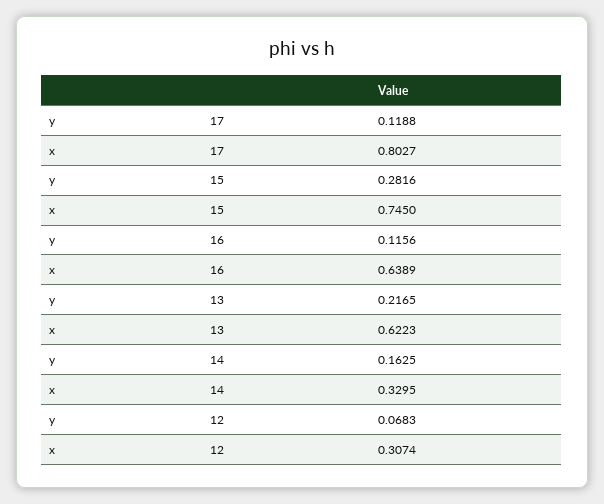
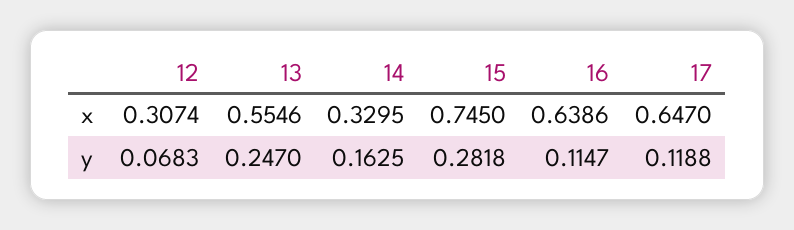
x, 17: 0.8027 -> 0.647
y, 15: 0.2816 -> 0.2818
y, 16: 0.1156 -> 0.1147
x, 16: 0.6389 -> 0.6386
y, 13: 0.2165 -> 0.247
x, 13: 0.6223 -> 0.5546

